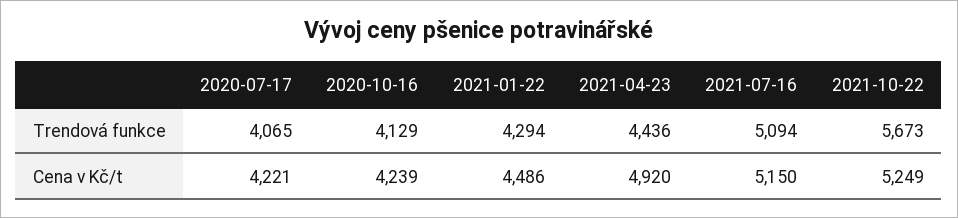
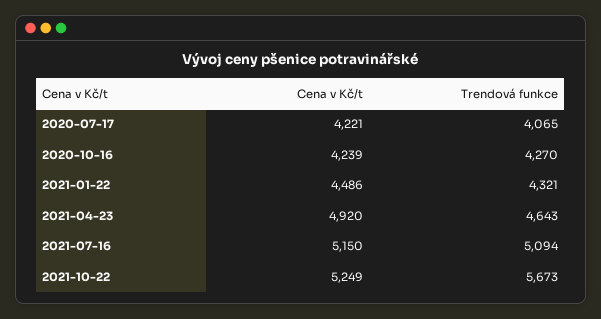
2020-10-16, Trendová funkce: 4129 -> 4270
2021-01-22, Trendová funkce: 4294 -> 4321
2021-04-23, Trendová funkce: 4436 -> 4643

